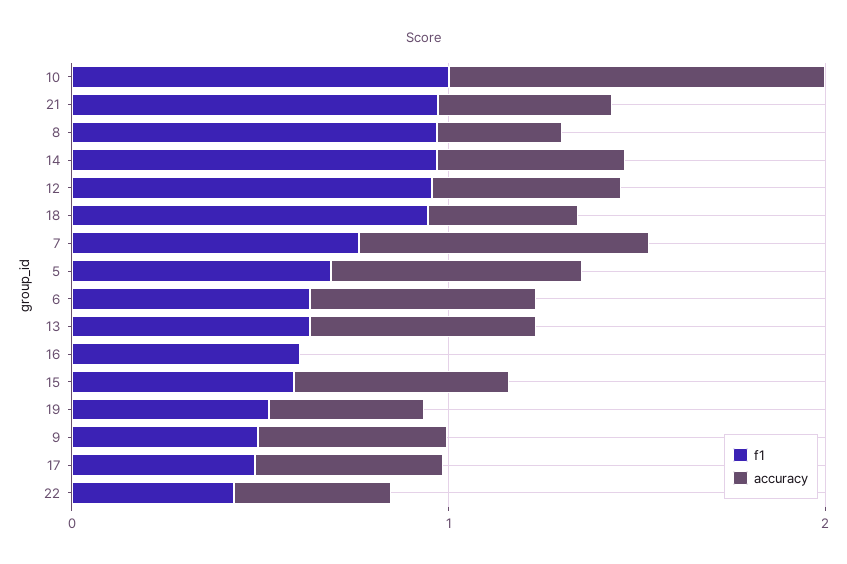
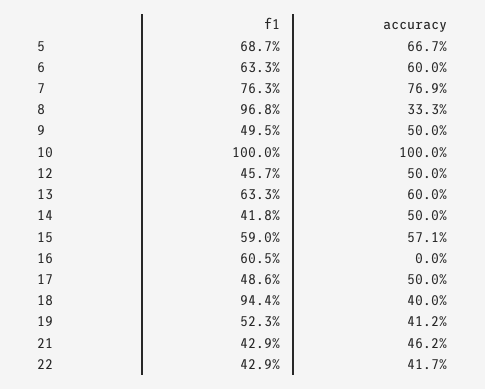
f1, 21: 1 -> 0.429
f1, 14: 1 -> 0.418
f1, 12: 1 -> 0.457

